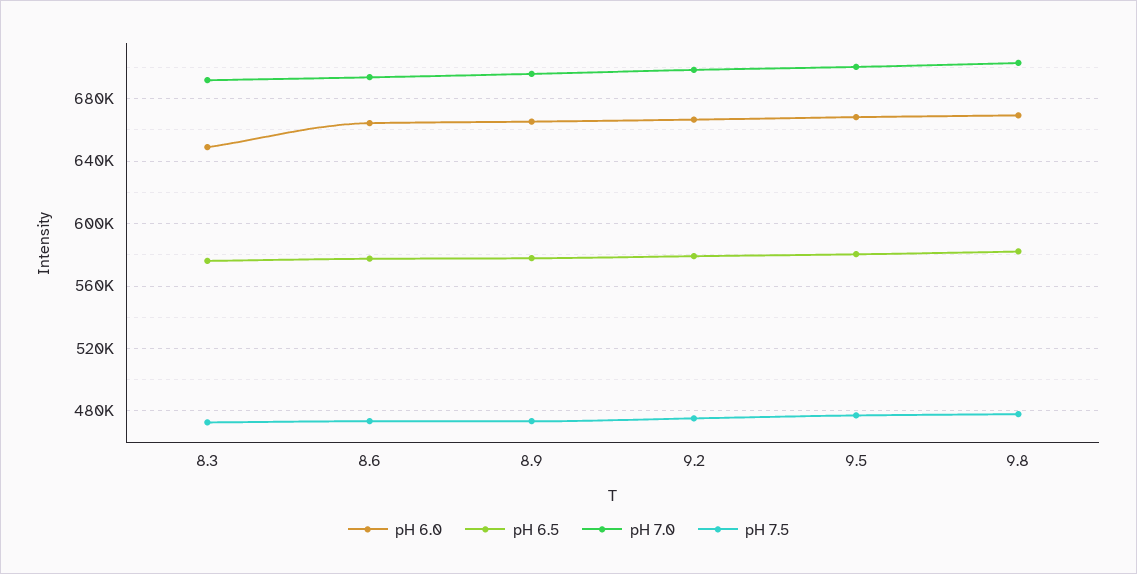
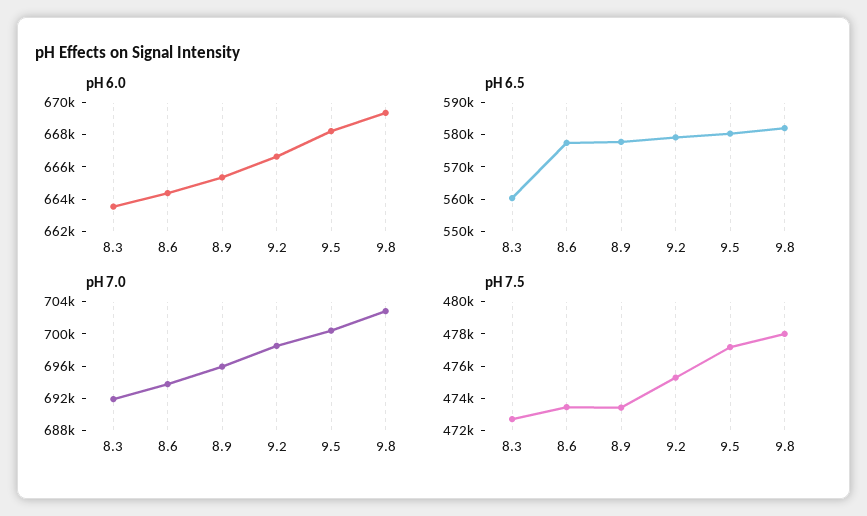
pH 6.0, 8.3: 650000 -> 663500
pH 6.5, 8.3: 575000 -> 560000

